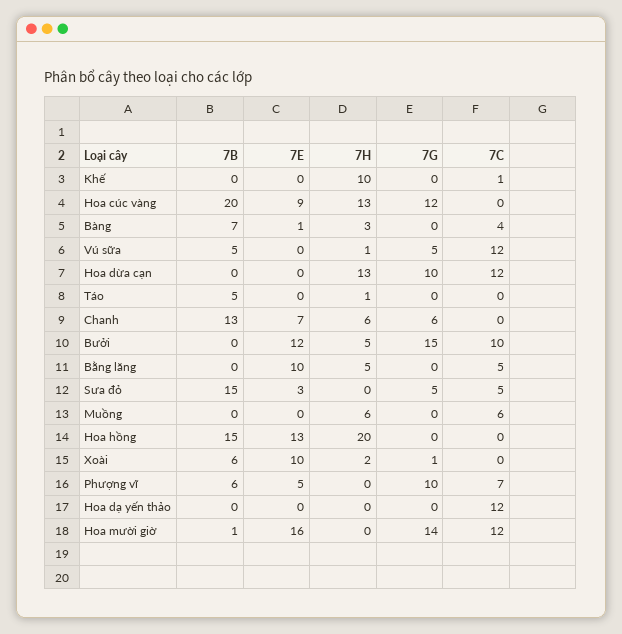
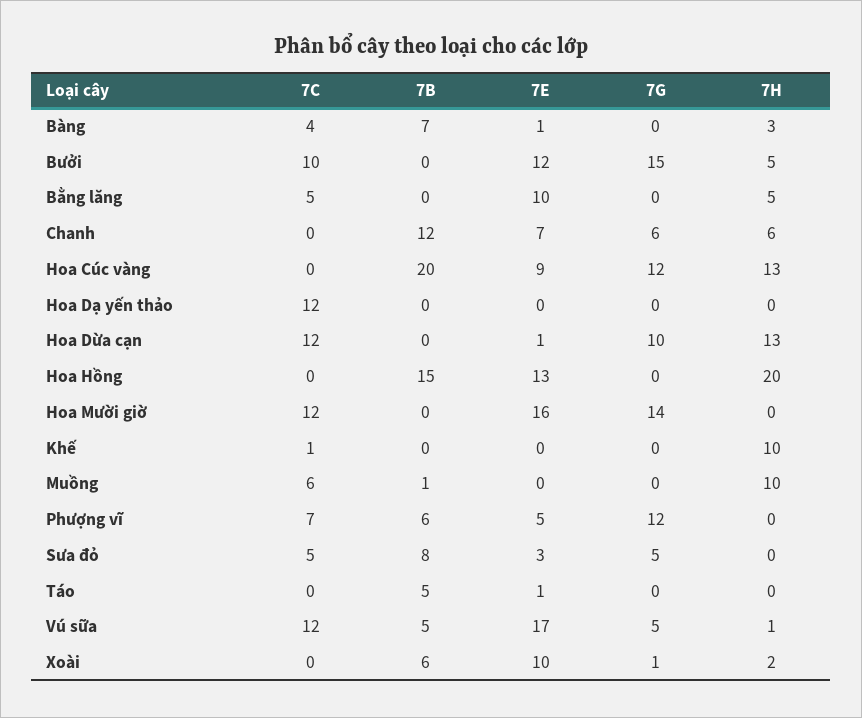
7E, Vú sữa: 0 -> 17
7E, Hoa dừa cạn: 0 -> 1
7E, Táo: 0 -> 1
7H, Táo: 1 -> 0
7B, Chanh: 13 -> 12
7B, Sưa đỏ: 15 -> 8
7B, Muồng: 0 -> 1
7H, Muồng: 6 -> 10
7G, Phượng vĩ: 10 -> 12
7B, Hoa mười giờ: 1 -> 0

